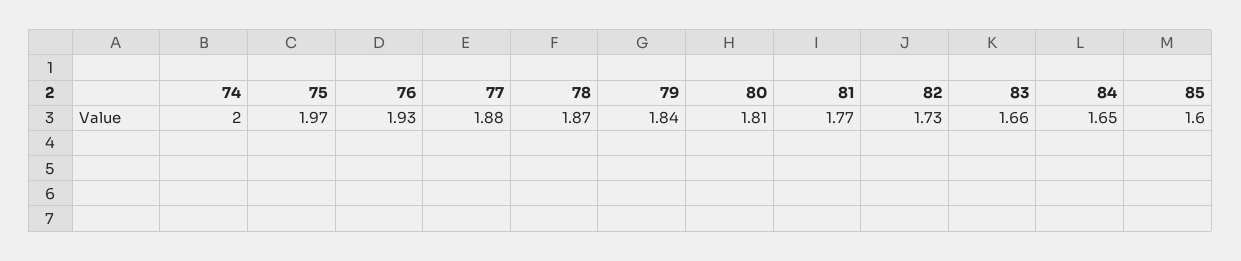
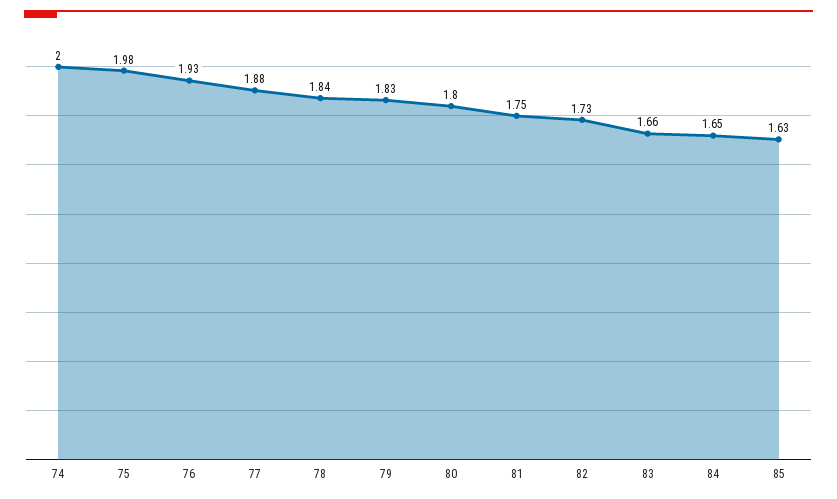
75: 1.97 -> 1.98
78: 1.87 -> 1.84
79: 1.84 -> 1.83
80: 1.81 -> 1.8
81: 1.77 -> 1.75
85: 1.6 -> 1.63

